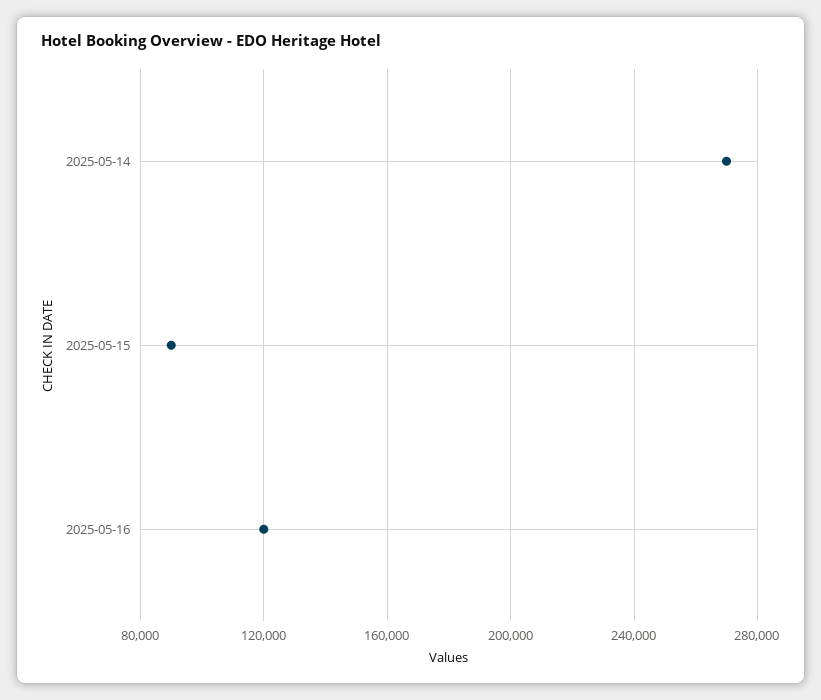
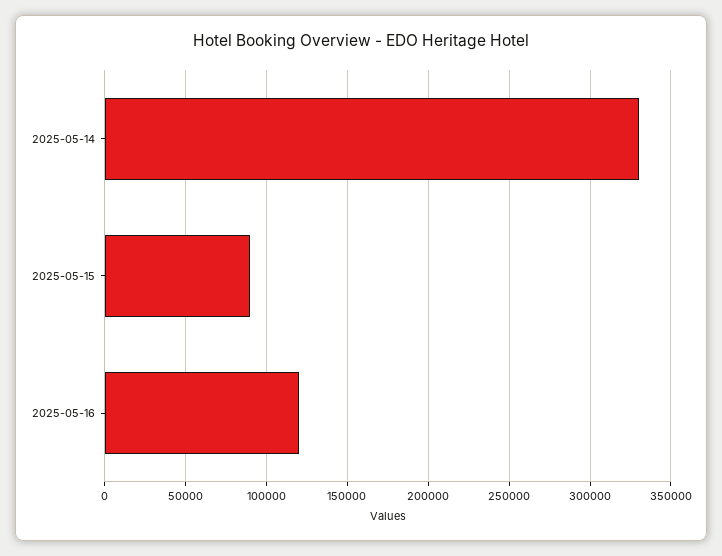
2025-05-14: 270000 -> 330000

